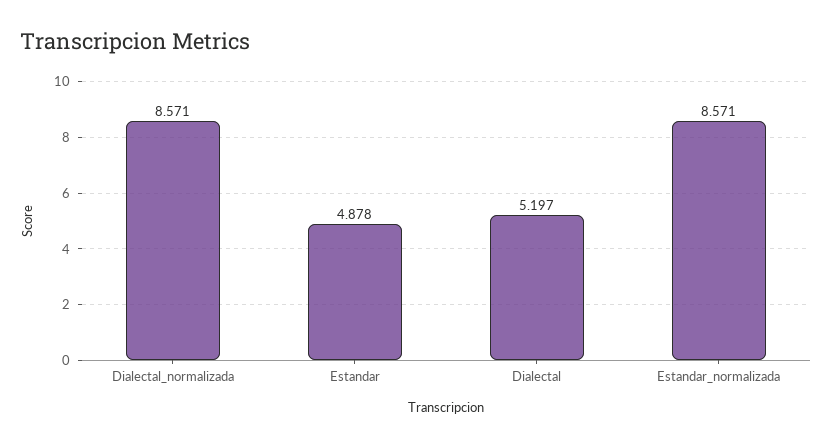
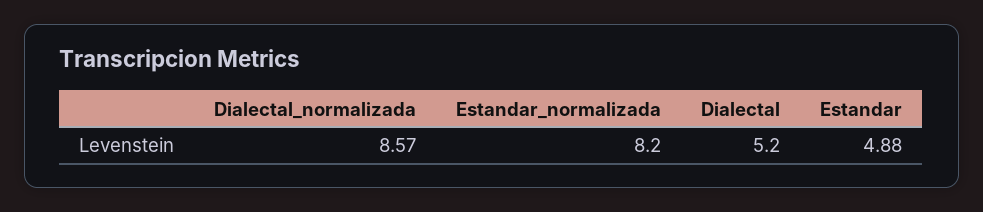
Estandar_normalizada: 8.571 -> 8.2

